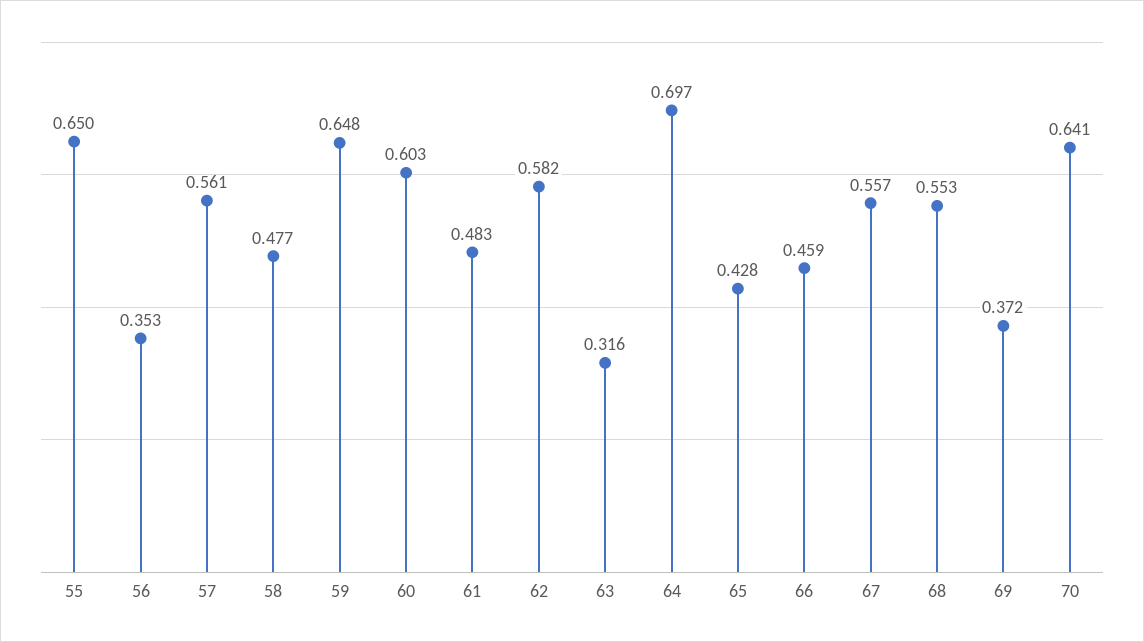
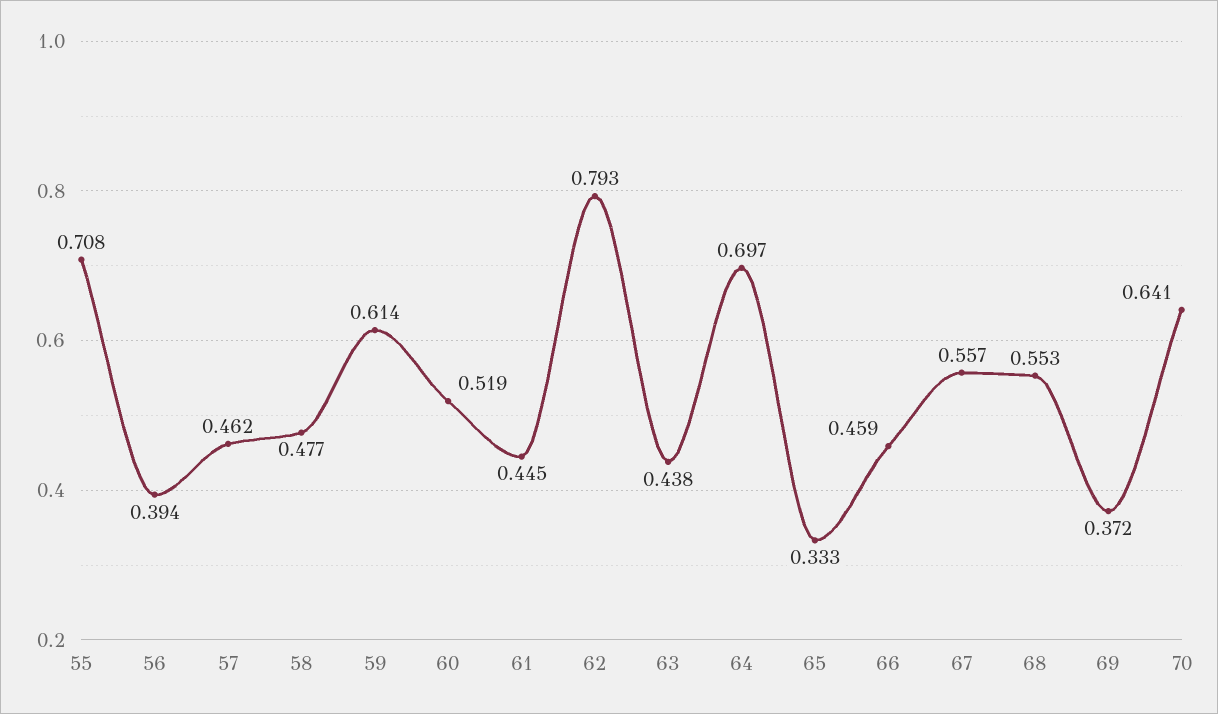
55: 0.65 -> 0.708
56: 0.353 -> 0.394
57: 0.561 -> 0.462
59: 0.648 -> 0.614
60: 0.603 -> 0.519
61: 0.483 -> 0.445
62: 0.582 -> 0.793
63: 0.316 -> 0.438
65: 0.428 -> 0.333

